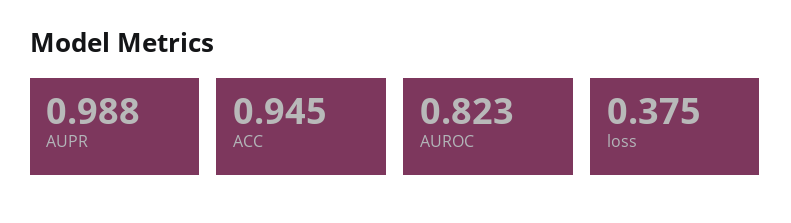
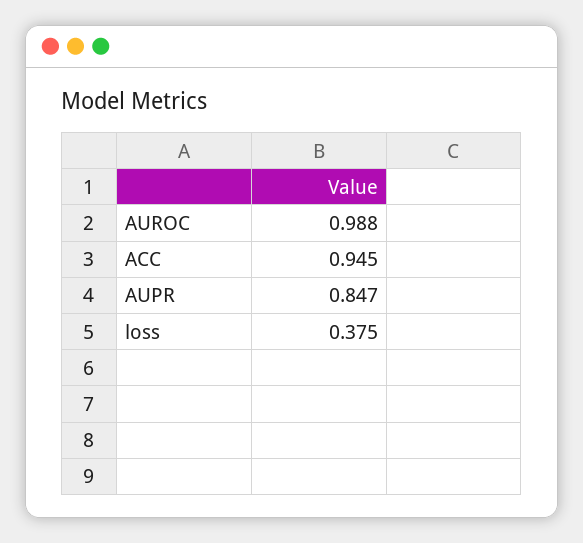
AUPR: 0.988 -> 0.847
AUROC: 0.823 -> 0.988

